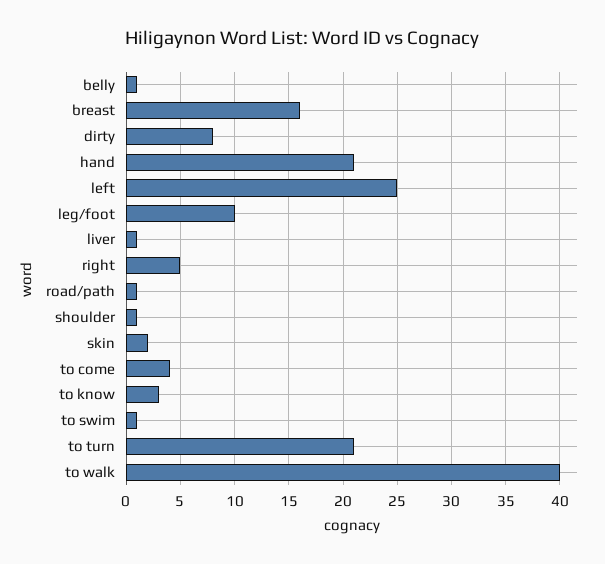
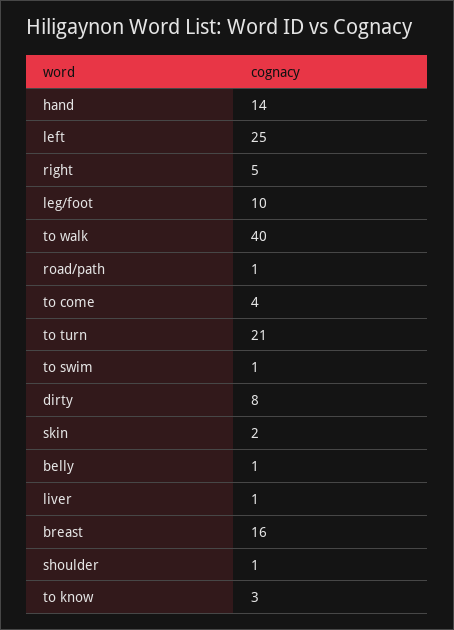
hand: 21 -> 14

